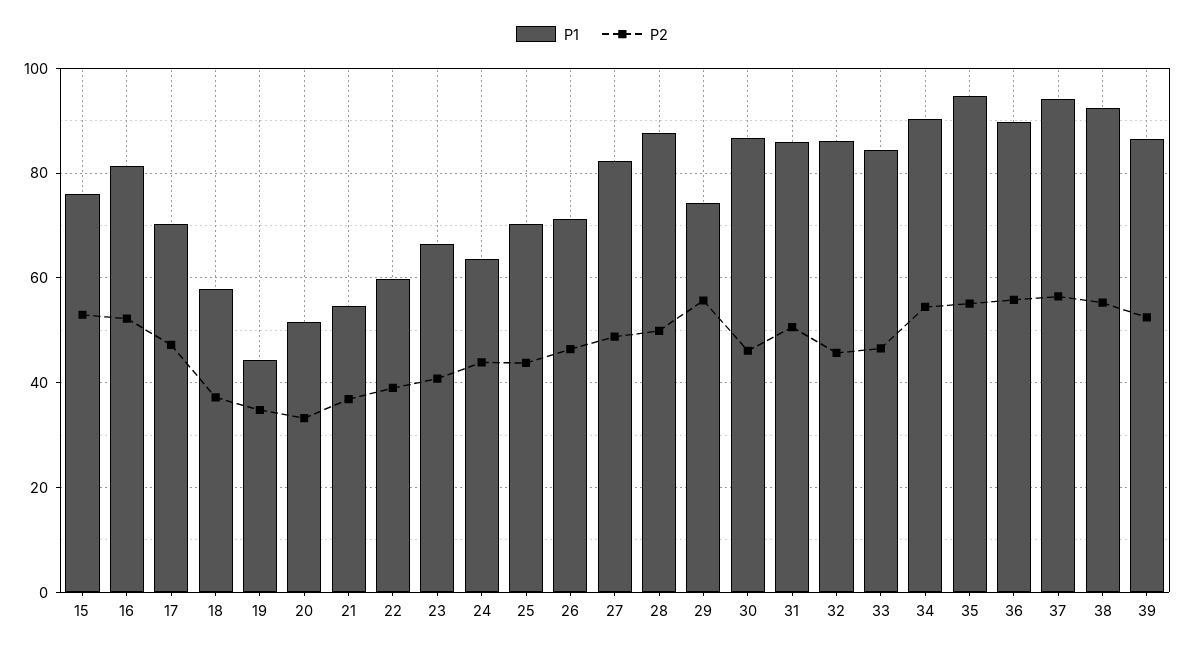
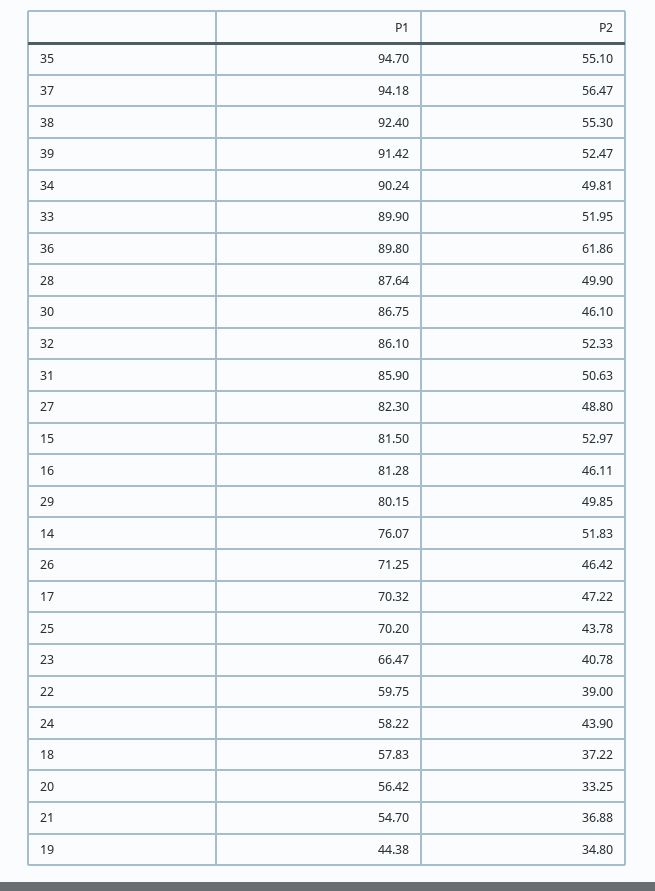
P1, 15: 76 -> 81.5
P2, 16: 52 -> 46.11
P1, 20: 52 -> 56.42
P1, 24: 64 -> 58.22
P1, 29: 74 -> 80.15
P2, 29: 56 -> 49.85
P2, 32: 46 -> 52.33
P1, 33: 84 -> 89.9
P2, 33: 46 -> 51.95
P2, 34: 54 -> 49.81
P2, 36: 56 -> 61.86
P1, 39: 86 -> 91.42
P1, 14: none -> 76.07
P2, 14: none -> 51.83

